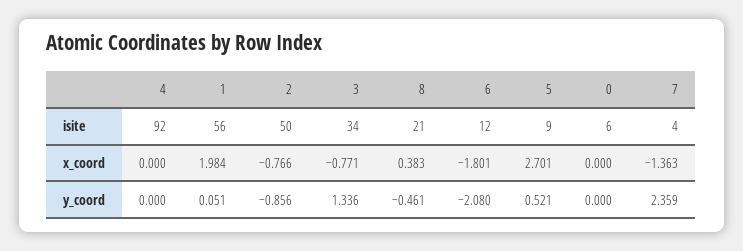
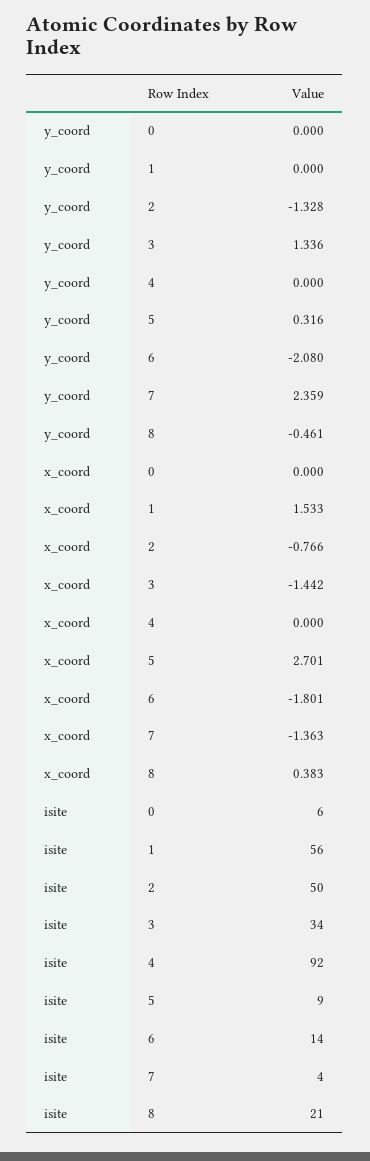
6, isite: 12 -> 14
1, x_coord: 1.984 -> 1.533
3, x_coord: -0.771 -> -1.442
1, y_coord: 0.051 -> 0
2, y_coord: -0.856 -> -1.328
5, y_coord: 0.521 -> 0.316

